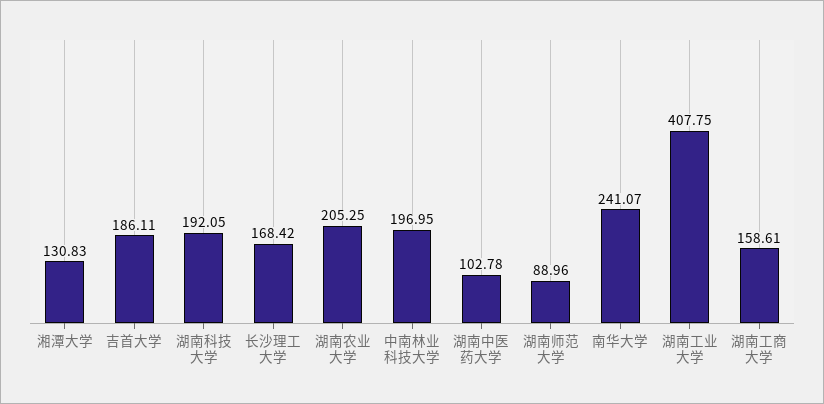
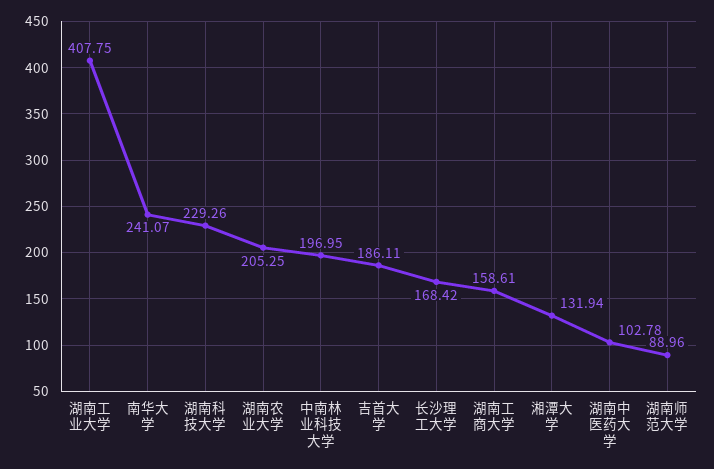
湘潭大学: 130.83 -> 131.94
湖南科技大学: 192.05 -> 229.26

